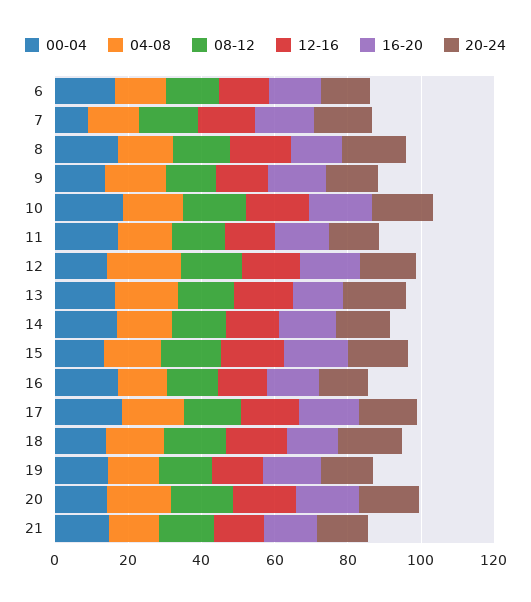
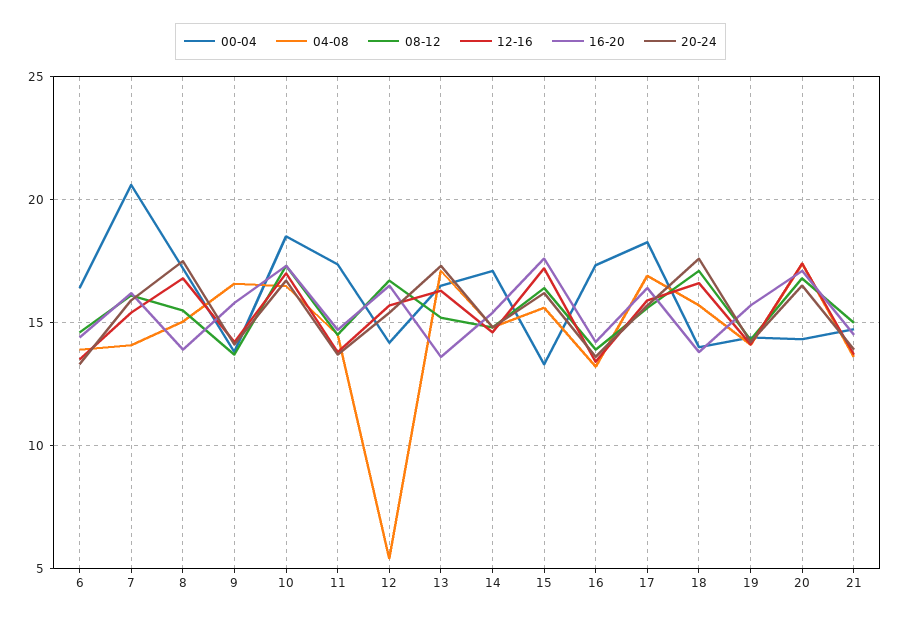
00-04, 7: 10 -> 20.5
04-08, 12: 20 -> 5.5

